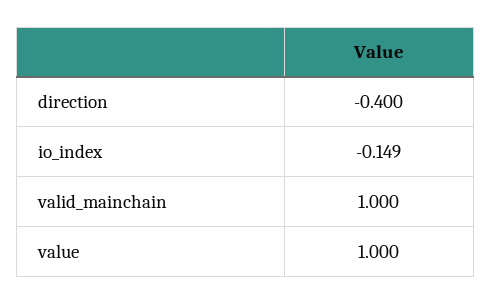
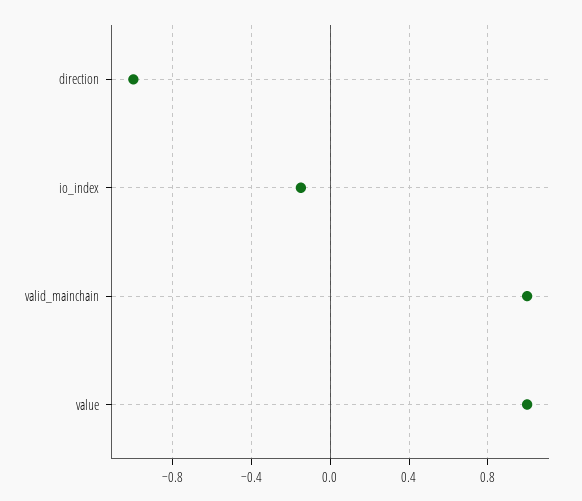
direction: -0.4 -> -1

